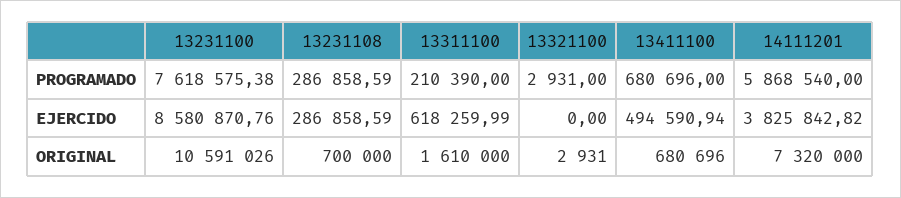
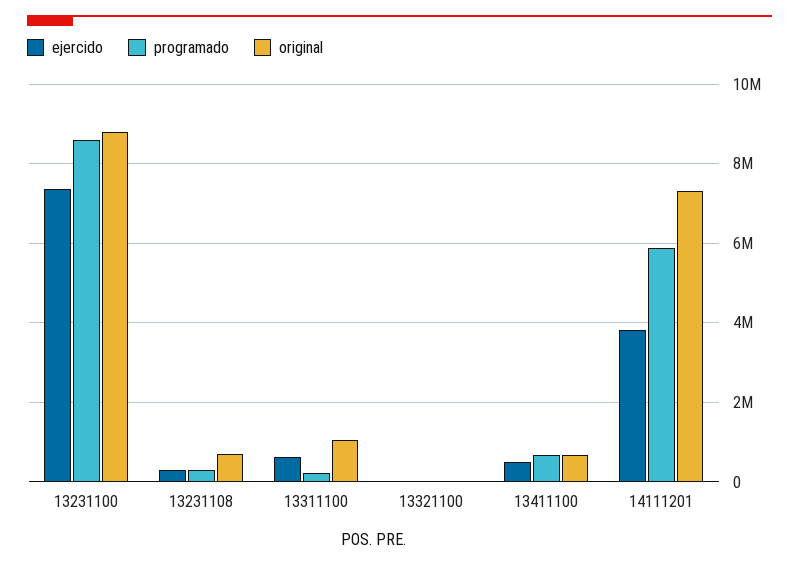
PROGRAMADO, 13231100: 7618575.38 -> 8600000
EJERCIDO, 13231100: 8580870.76 -> 7400000
ORIGINAL, 13231100: 10591026 -> 8800000
ORIGINAL, 13311100: 1610000 -> 1000000

